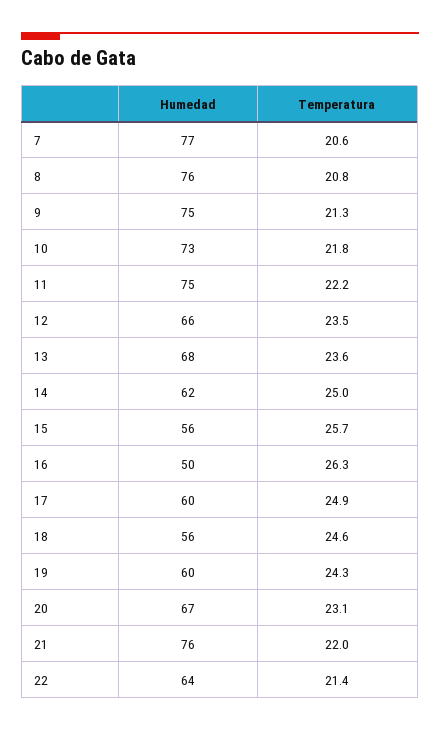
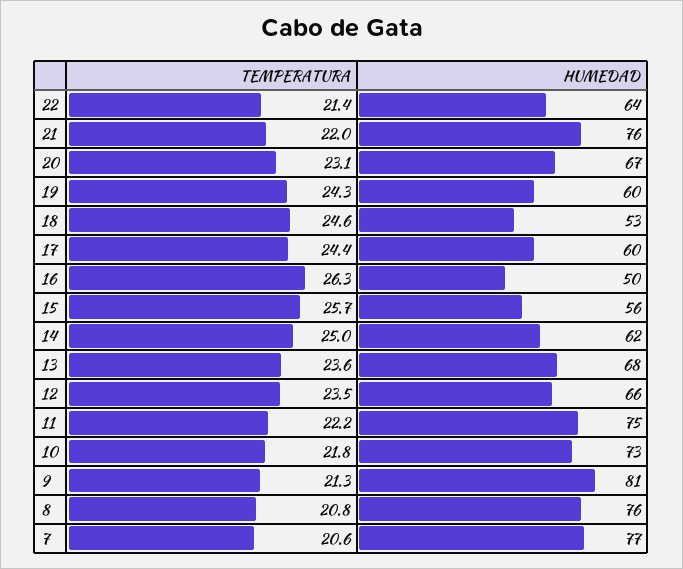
Humedad, 9: 75 -> 81
Temperatura, 17: 24.9 -> 24.4
Humedad, 18: 56 -> 53

